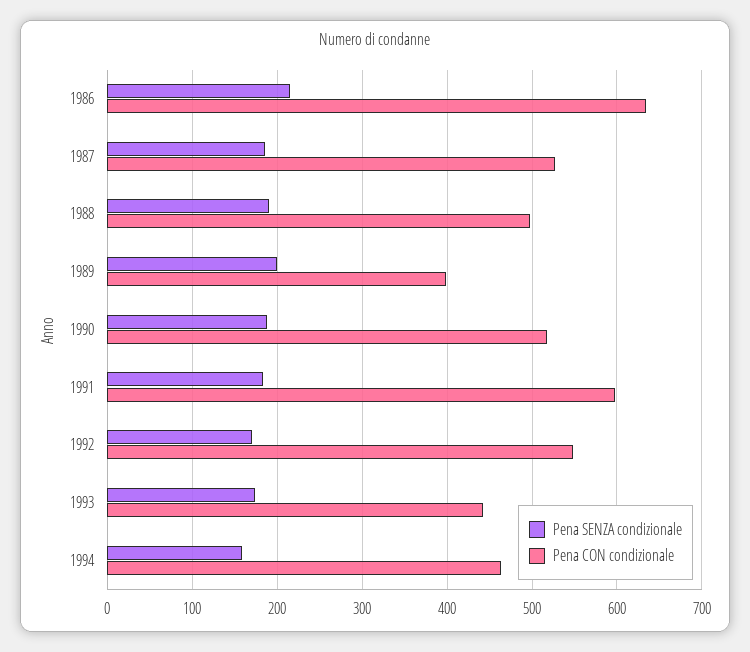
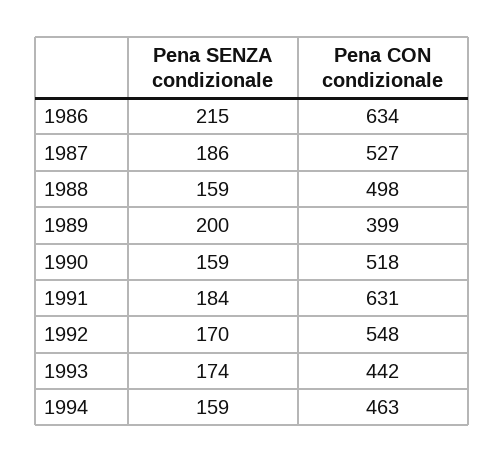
Pena SENZA condizionale, 1988: 190 -> 159
Pena SENZA condizionale, 1990: 190 -> 159
Pena CON condizionale, 1991: 600 -> 631

